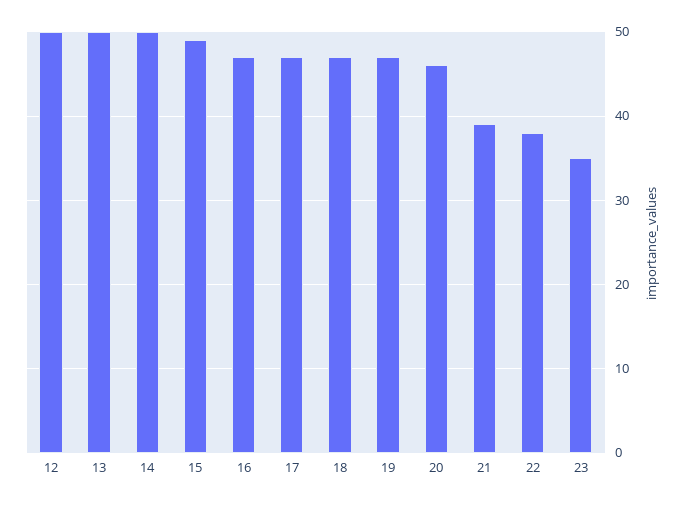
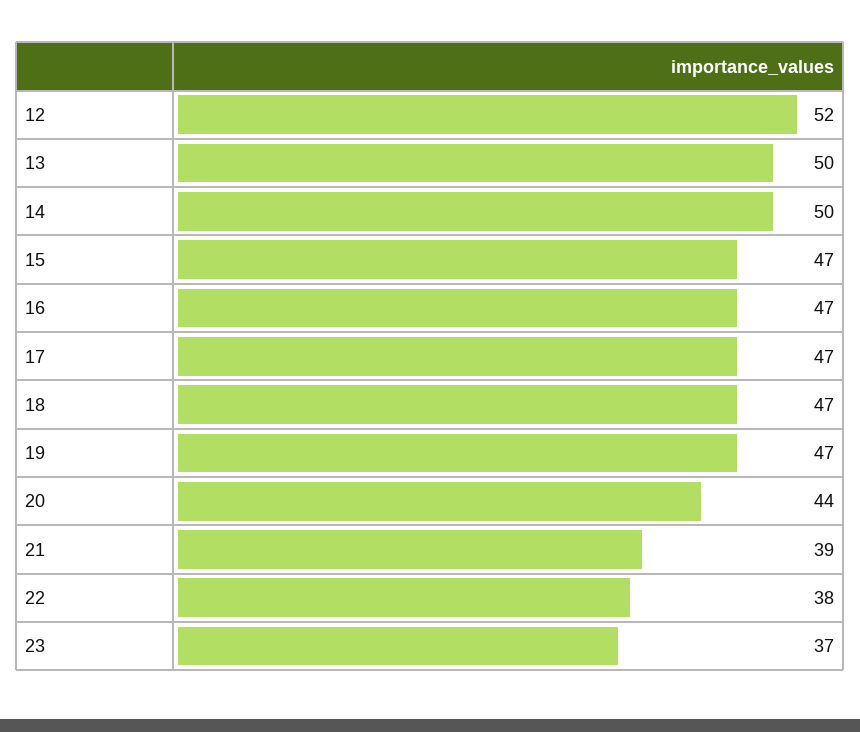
12: 50 -> 52
15: 49 -> 47
20: 46 -> 44
23: 35 -> 37

